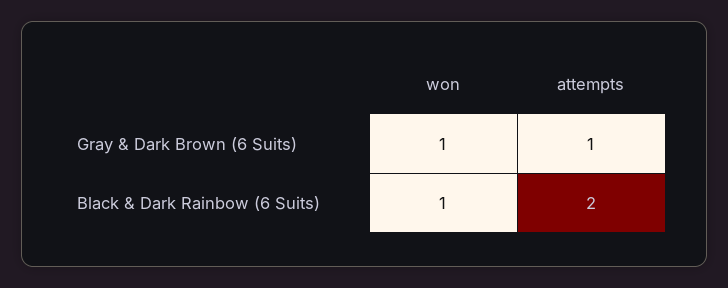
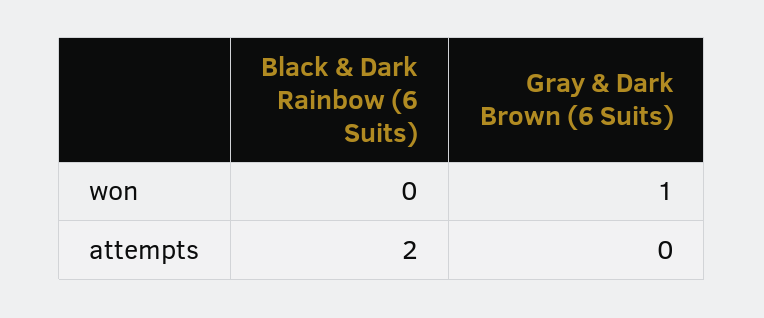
attempts, Gray & Dark Brown (6 Suits): 1 -> 0
won, Black & Dark Rainbow (6 Suits): 1 -> 0

